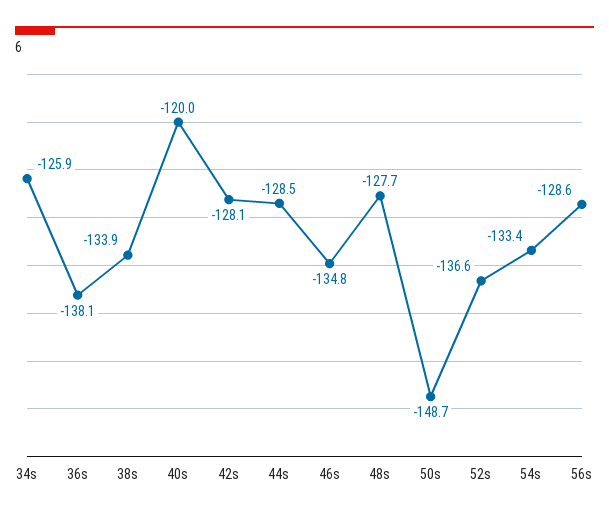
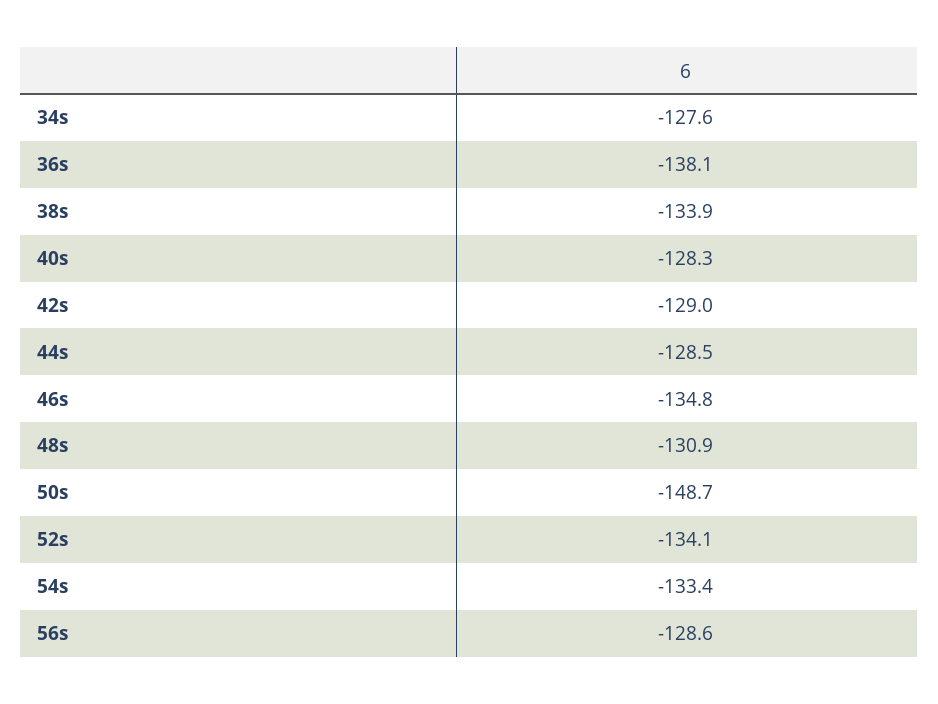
34s: -125.9 -> -127.6
40s: -120 -> -128.3
42s: -128.1 -> -129
48s: -127.7 -> -130.9
52s: -136.6 -> -134.1

